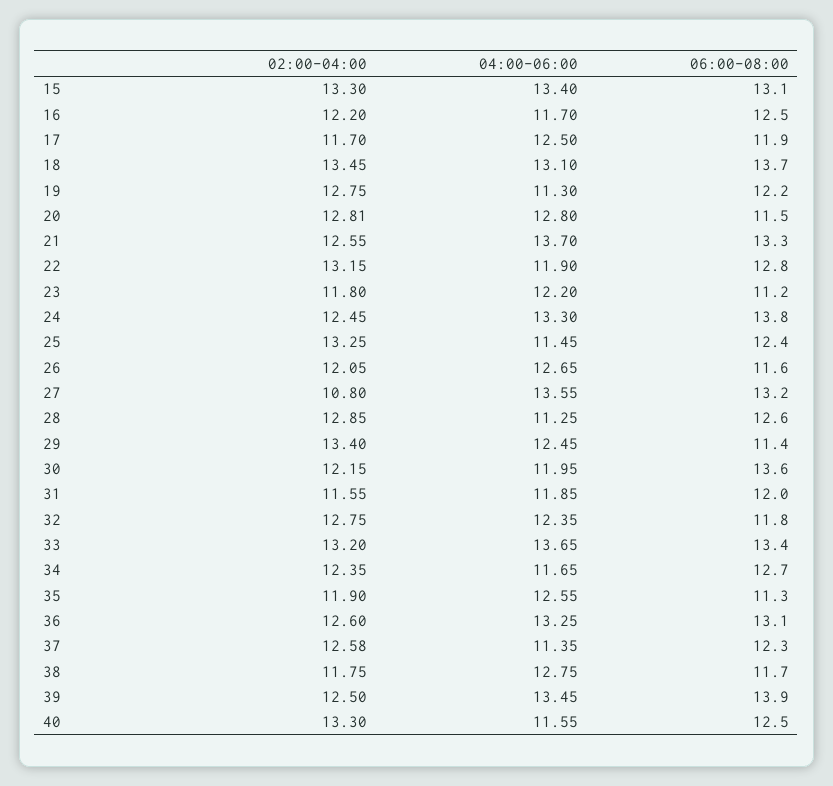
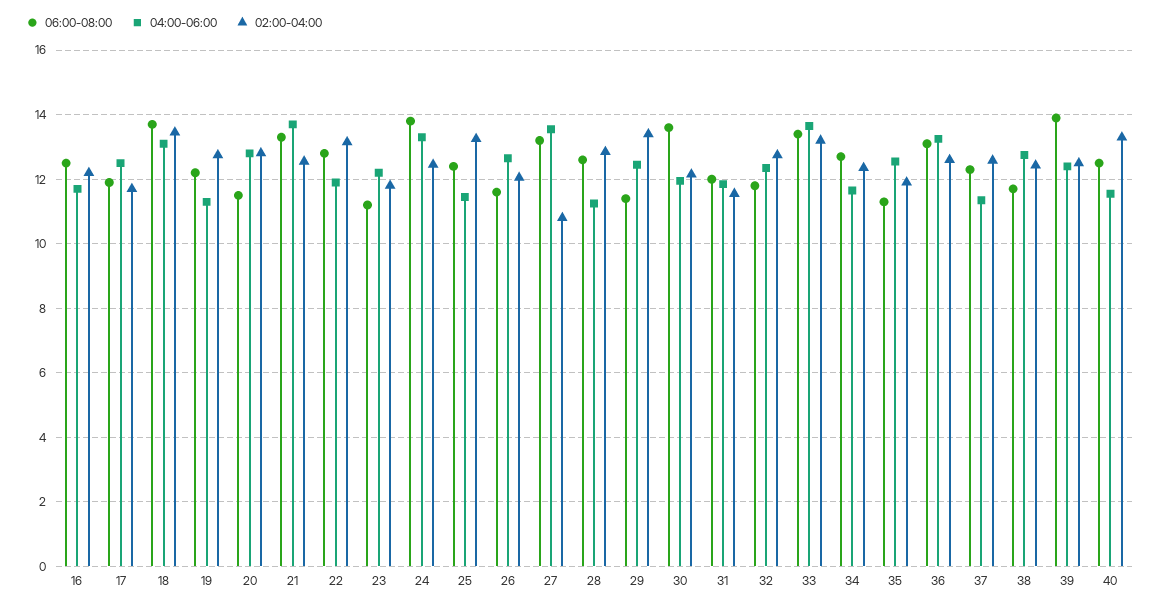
02:00-04:00, 15: 13.3 -> none
04:00-06:00, 15: 13.4 -> none
06:00-08:00, 15: 13.1 -> none
02:00-04:00, 38: 11.75 -> 12.4
04:00-06:00, 39: 13.45 -> 12.4

